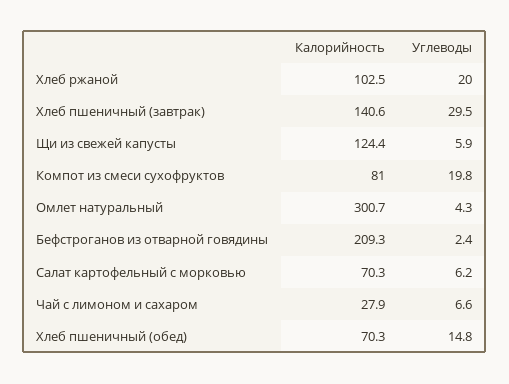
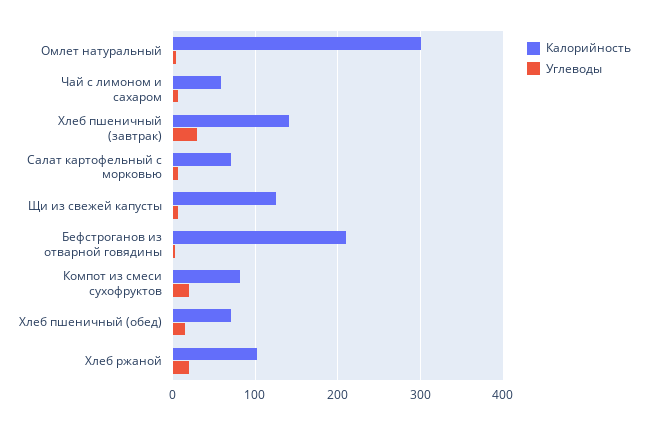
Калорийность, Чай с лимоном и сахаром: 27.9 -> 60

